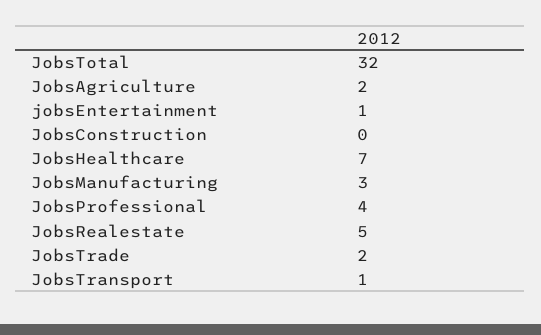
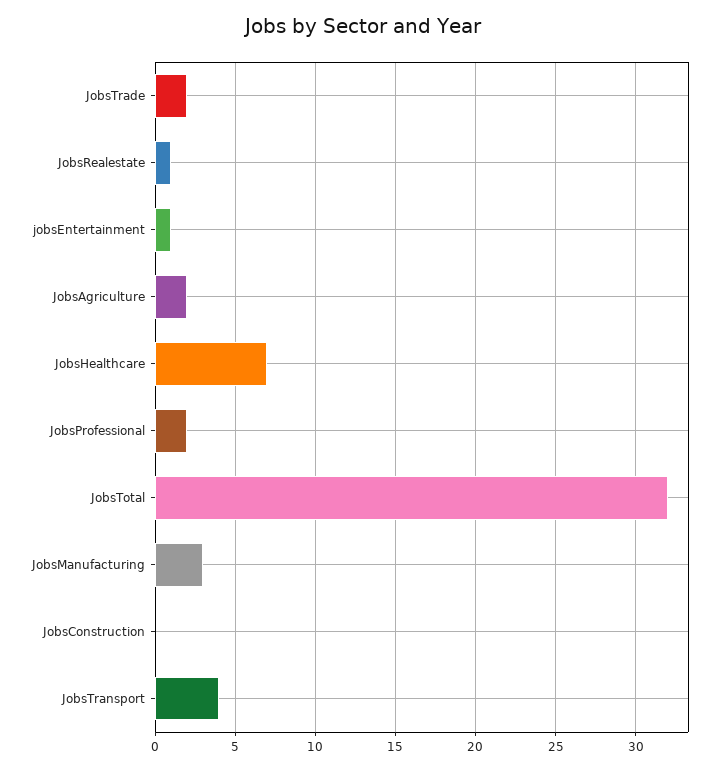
JobsProfessional: 4 -> 2
JobsRealestate: 5 -> 1
JobsTransport: 1 -> 4

